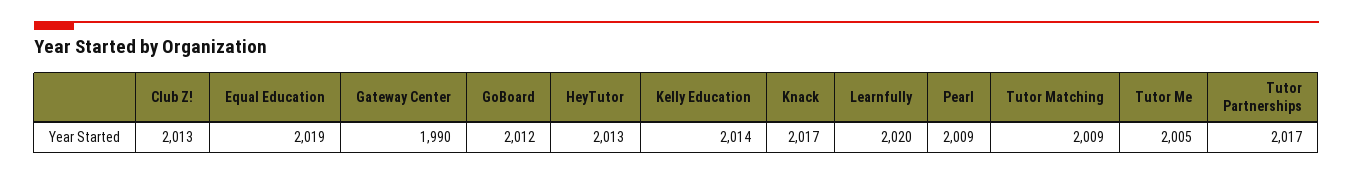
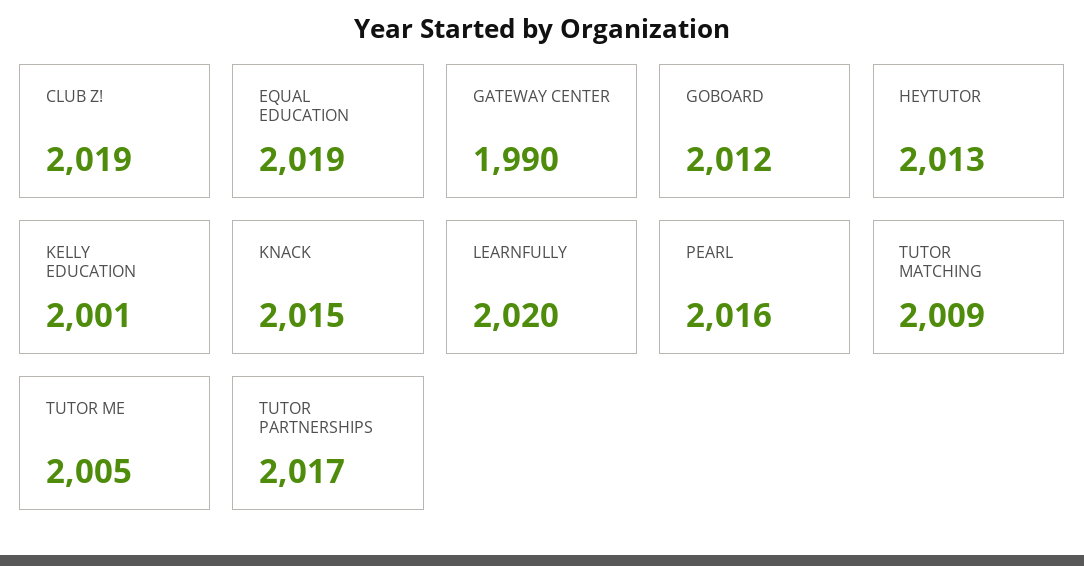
Club Z!: 2013 -> 2019
Kelly Education: 2014 -> 2001
Knack: 2017 -> 2015
Pearl: 2009 -> 2016

